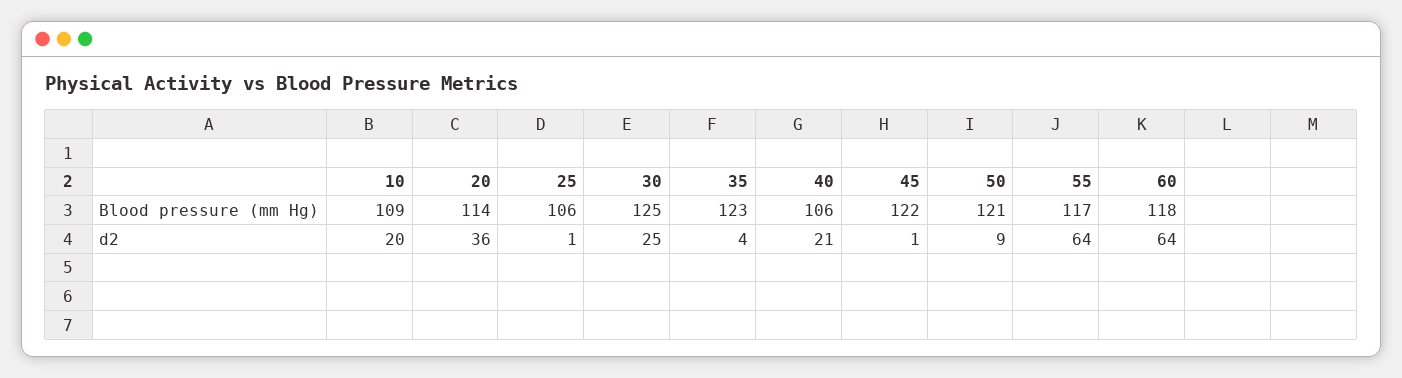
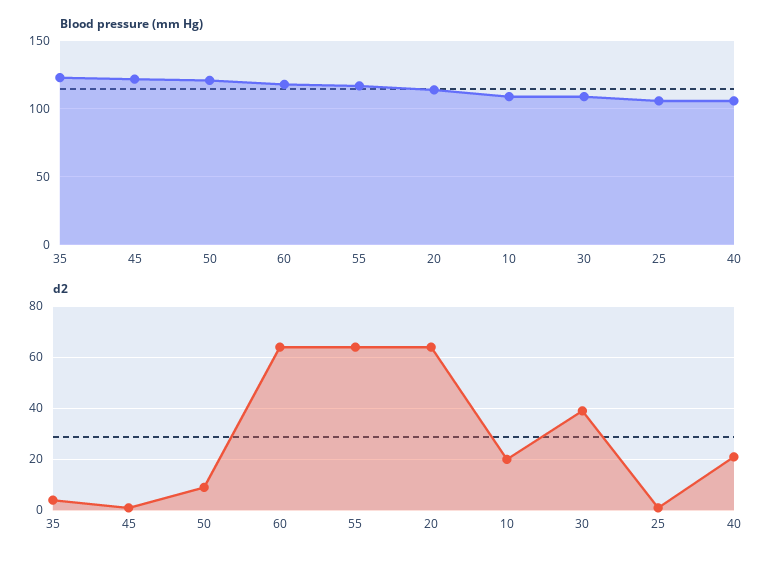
Blood pressure (mm Hg), 30: 125 -> 110
d2, 20: 36 -> 65
d2, 30: 25 -> 40

